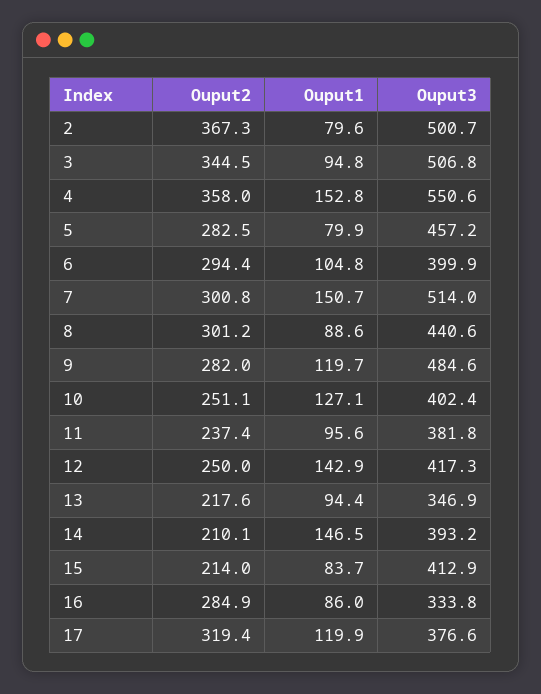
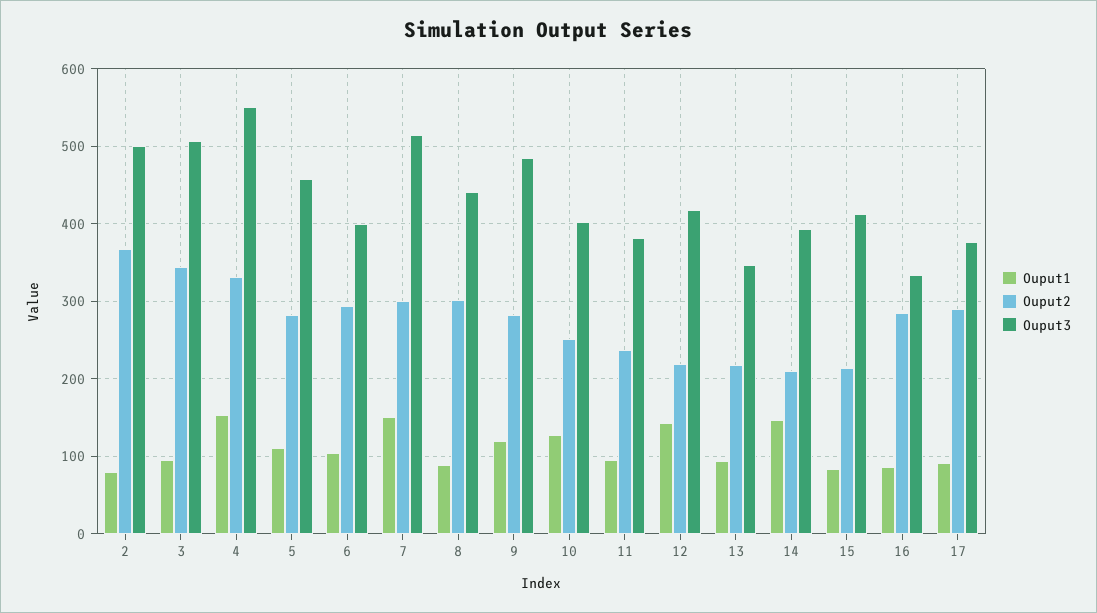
Ouput2, 4: 358 -> 330
Ouput1, 5: 79.9 -> 110
Ouput2, 12: 250 -> 220
Ouput2, 17: 319.4 -> 290
Ouput1, 17: 119.9 -> 90

